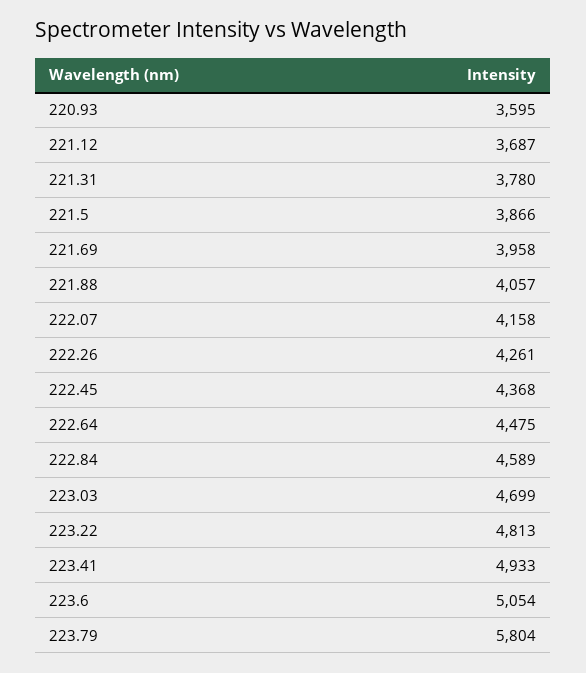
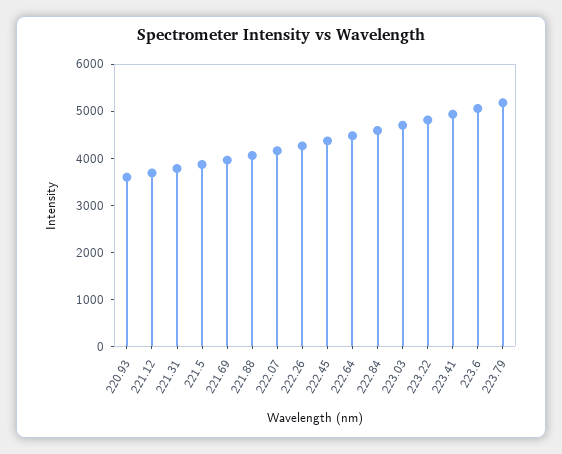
223.79: 5804 -> 5200

